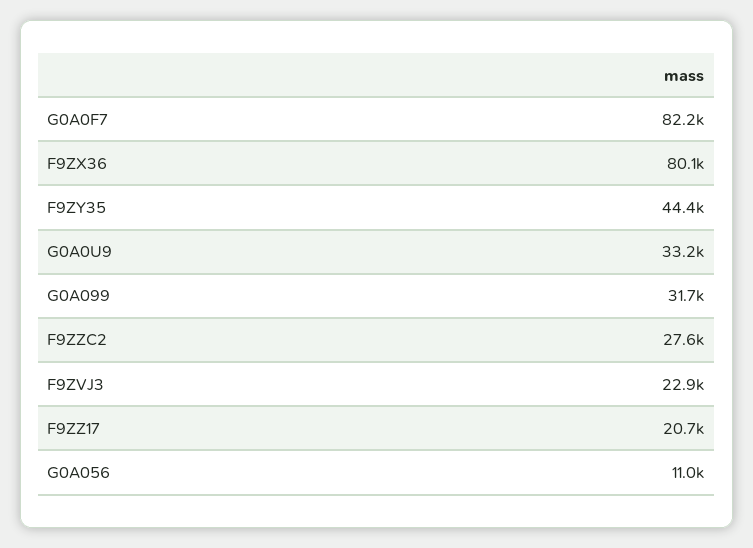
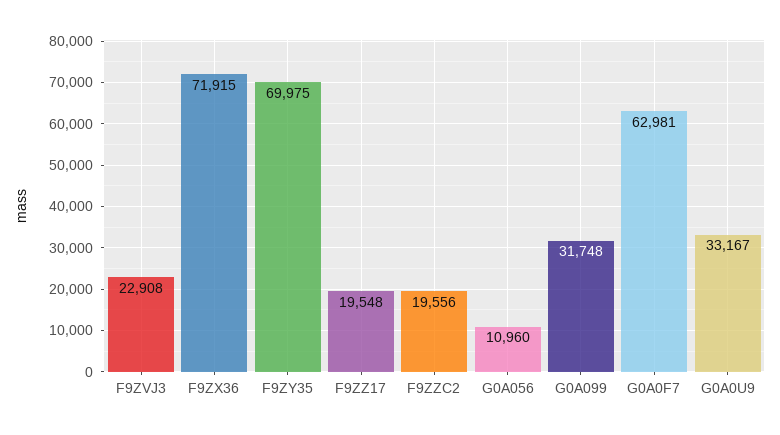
G0A0F7: 82200 -> 62981
F9ZX36: 80100 -> 71915
F9ZY35: 44400 -> 69975
F9ZZC2: 27600 -> 19556
F9ZZ17: 20700 -> 19548

